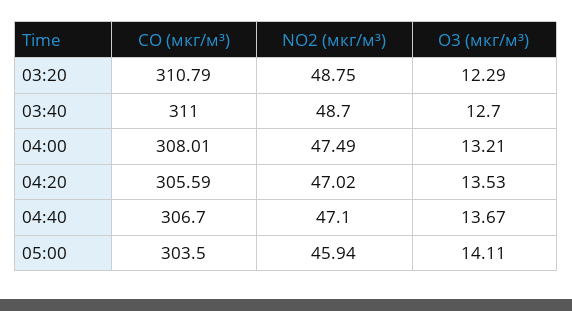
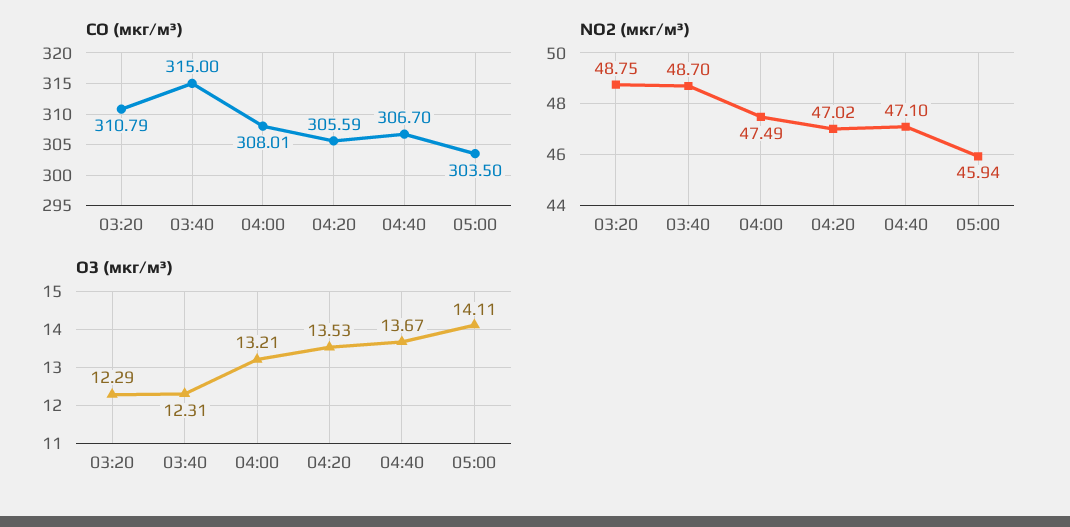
CO (мкг/м³), 03:40: 311 -> 315
O3 (мкг/м³), 03:40: 12.7 -> 12.31

